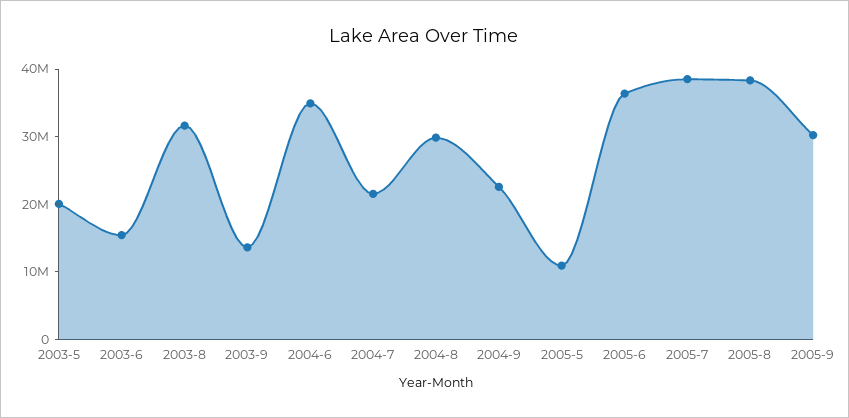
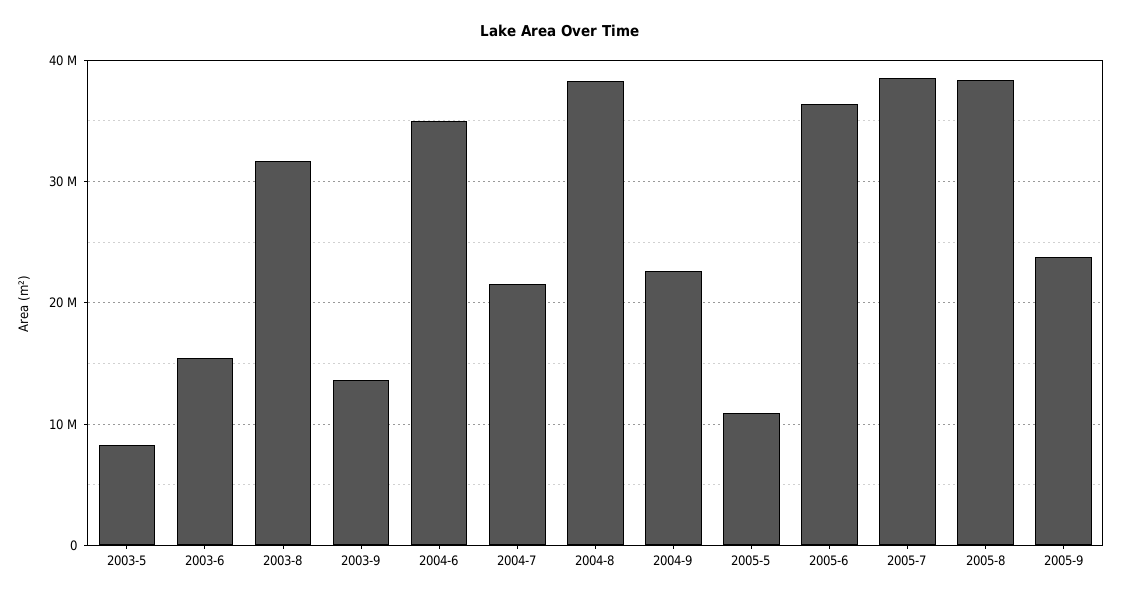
2003-5: 20000000 -> 8000000
2004-8: 30000000 -> 38000000
2005-9: 30000000 -> 24000000

